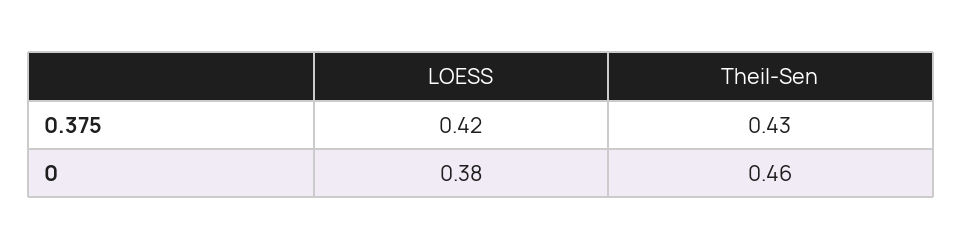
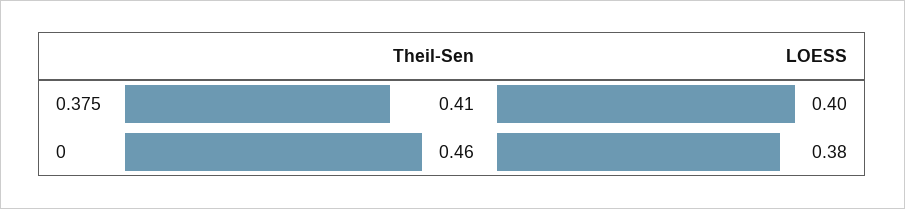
LOESS, 0.375: 0.42 -> 0.4
Theil-Sen, 0.375: 0.43 -> 0.41

